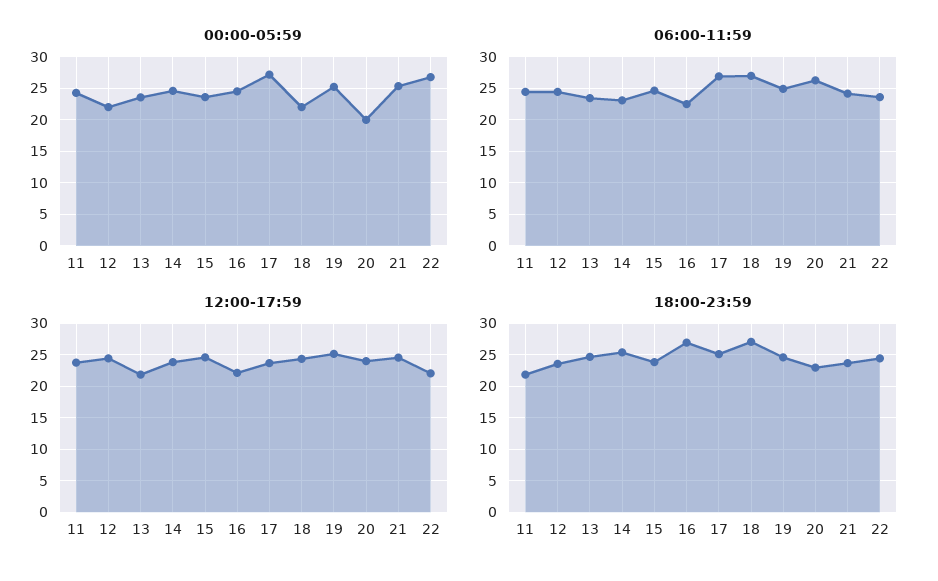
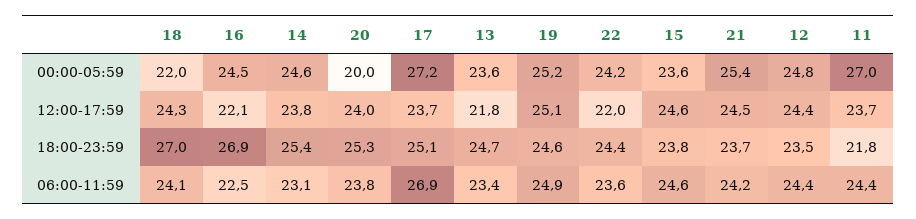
00:00-05:59, 11: 24 -> 27
00:00-05:59, 12: 22 -> 24.8
00:00-05:59, 22: 27 -> 24.2
06:00-11:59, 18: 27 -> 24.1
06:00-11:59, 20: 26 -> 23.8
18:00-23:59, 20: 23 -> 25.3

